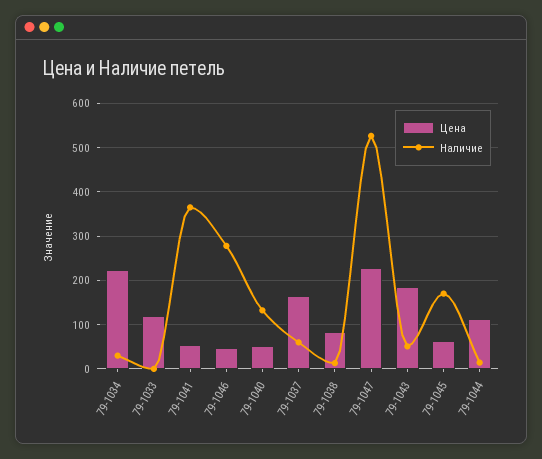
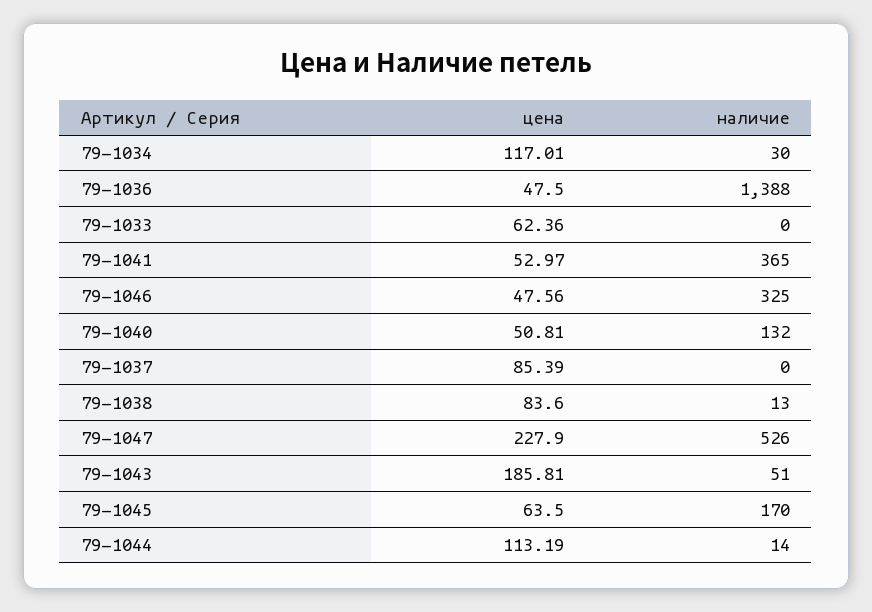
Цена, 79-1034: 220 -> 117.01
Цена, 79-1033: 120 -> 62.36
Наличие, 79-1046: 280 -> 325
Цена, 79-1037: 160 -> 85.39
Наличие, 79-1037: 60 -> 0
Цена, 79-1036: none -> 47.5
Наличие, 79-1036: none -> 1388

